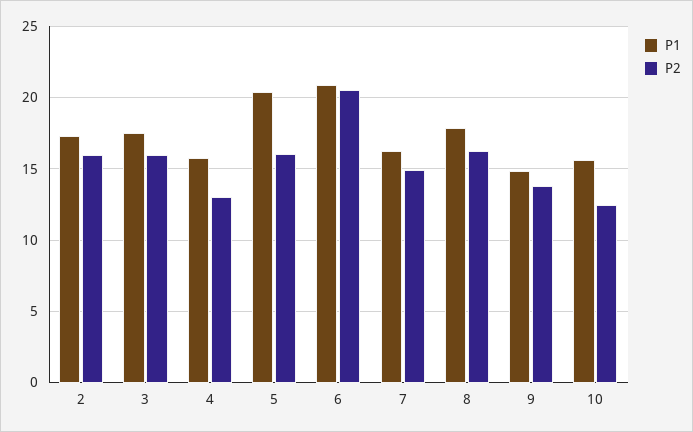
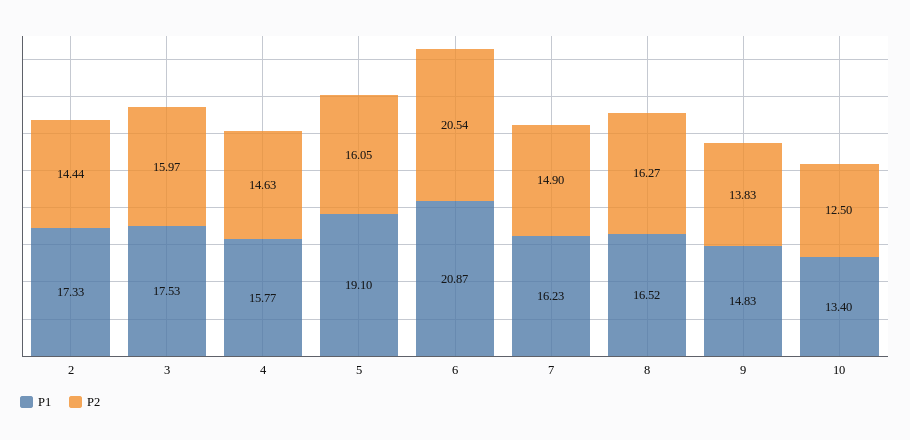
P2, 2: 16 -> 14.44
P2, 4: 13 -> 14.63
P1, 5: 20.5 -> 19.1
P1, 8: 18 -> 16.52
P1, 10: 15.5 -> 13.4

